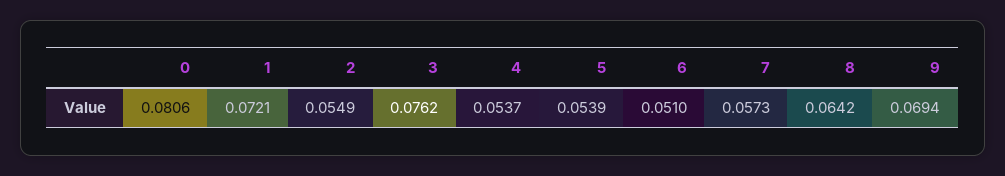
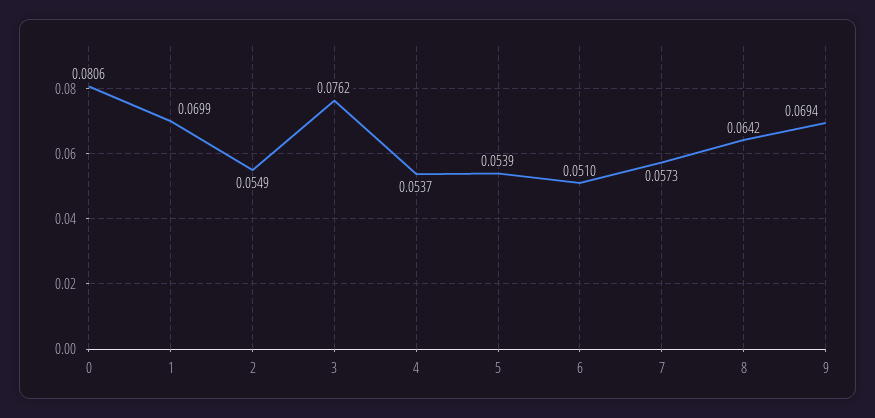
1: 0.0721 -> 0.0699

